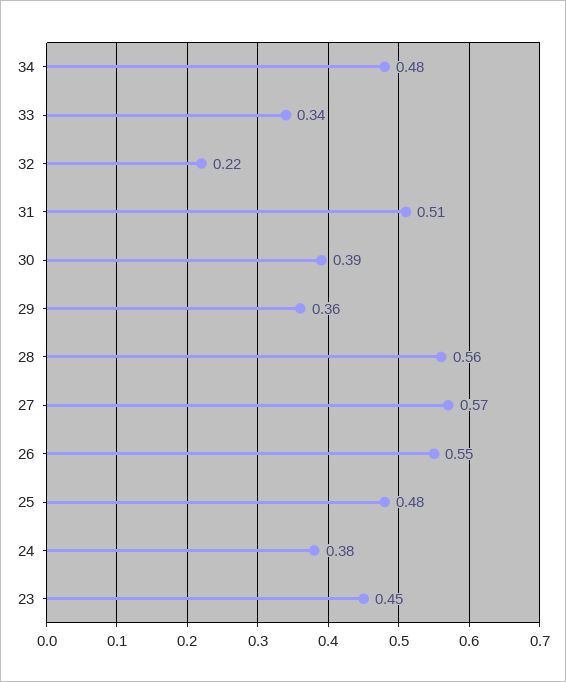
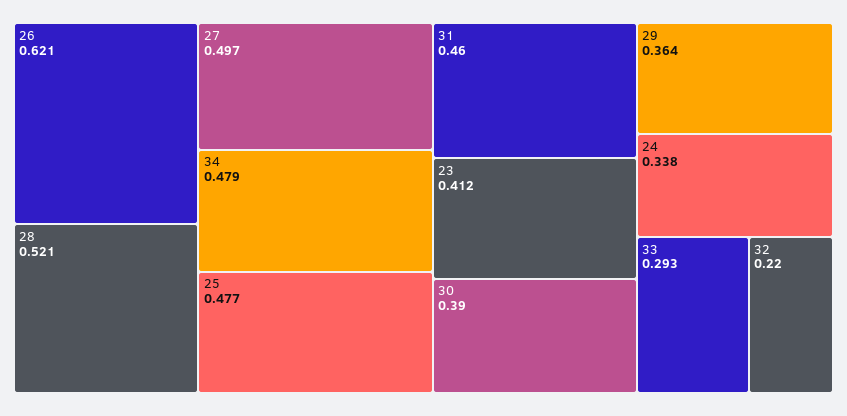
33: 0.34 -> 0.293
31: 0.51 -> 0.46
28: 0.56 -> 0.521
27: 0.57 -> 0.497
26: 0.55 -> 0.621
24: 0.38 -> 0.338
23: 0.45 -> 0.412

